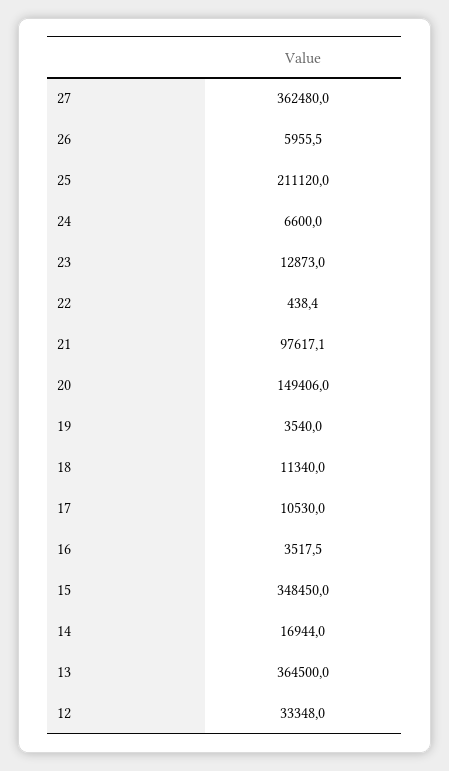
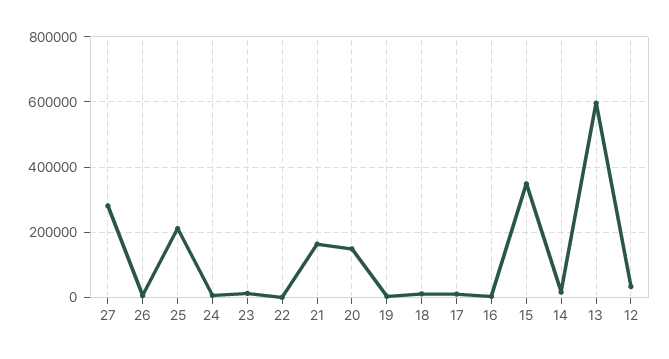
27: 362480 -> 280000
21: 97617.1 -> 160000
13: 364500 -> 600000

